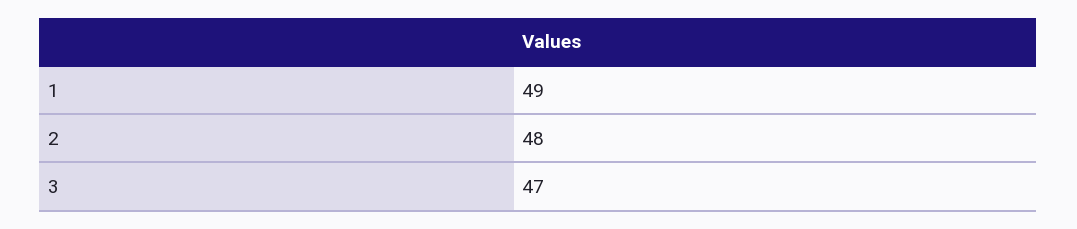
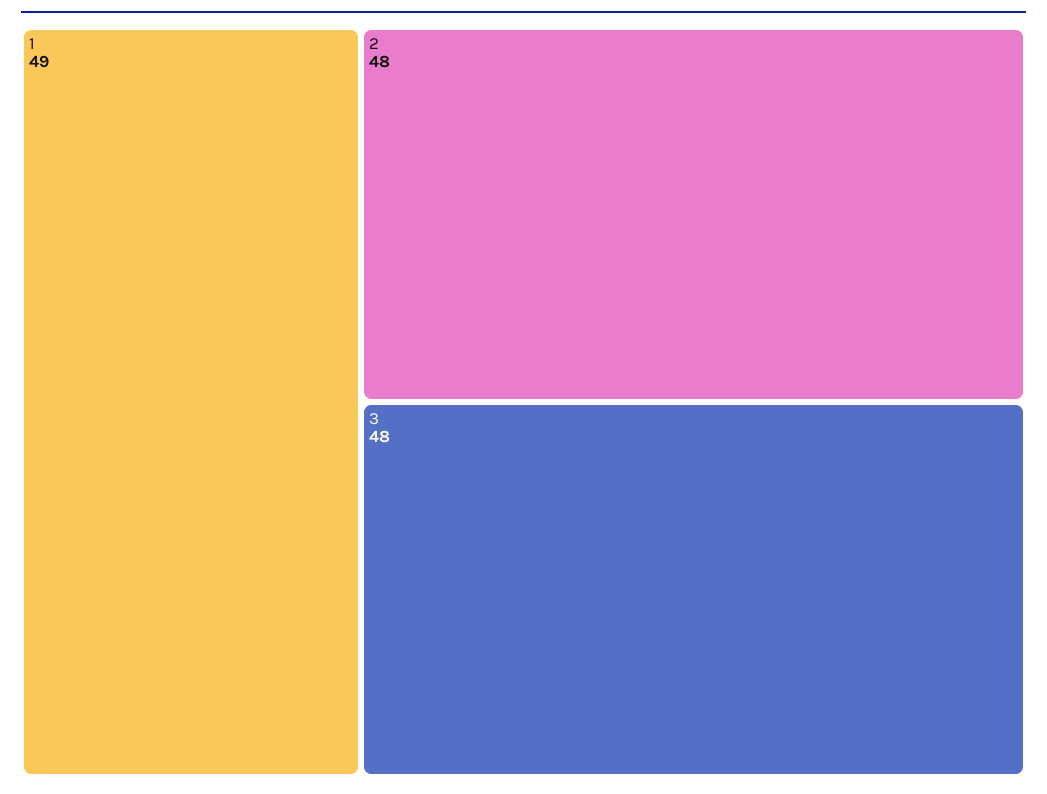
3: 47 -> 48

